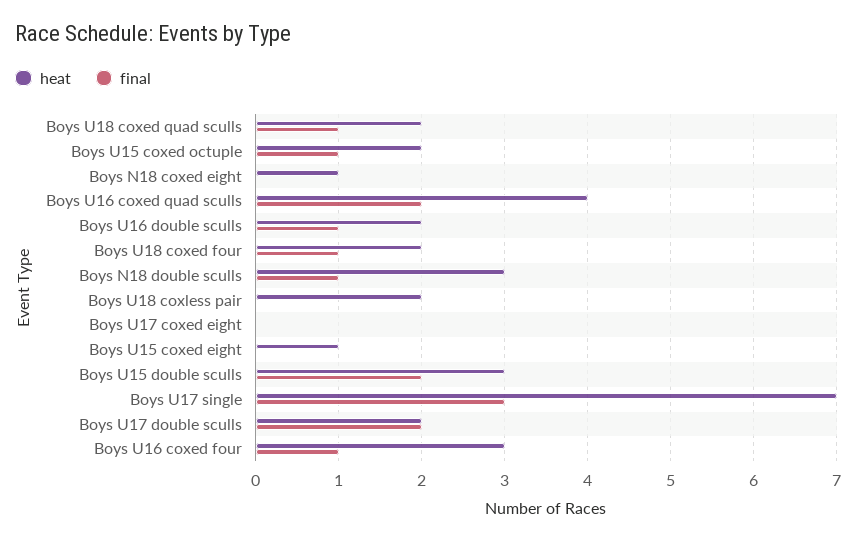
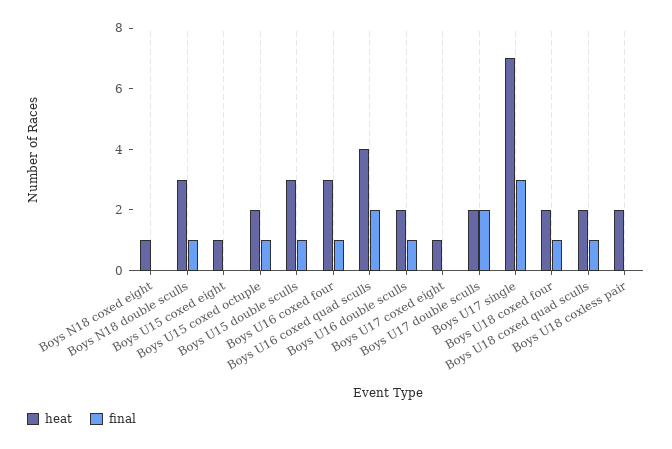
heat, Boys U17 coxed eight: 0 -> 1
final, Boys U15 double sculls: 2 -> 1

